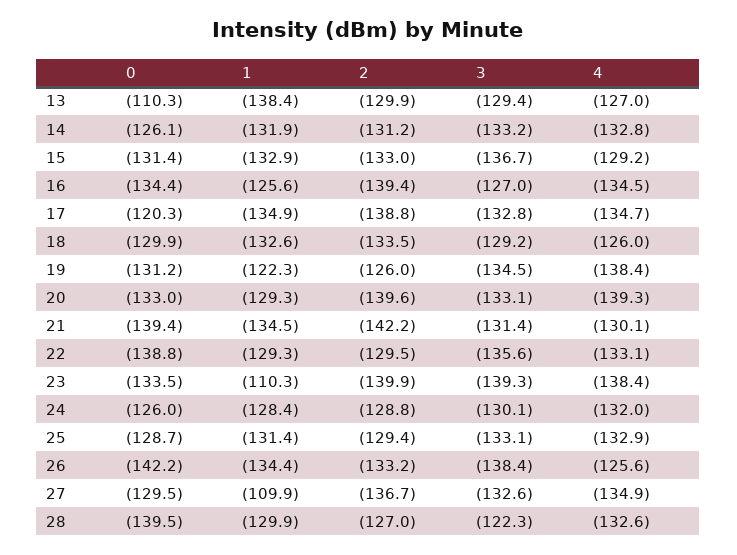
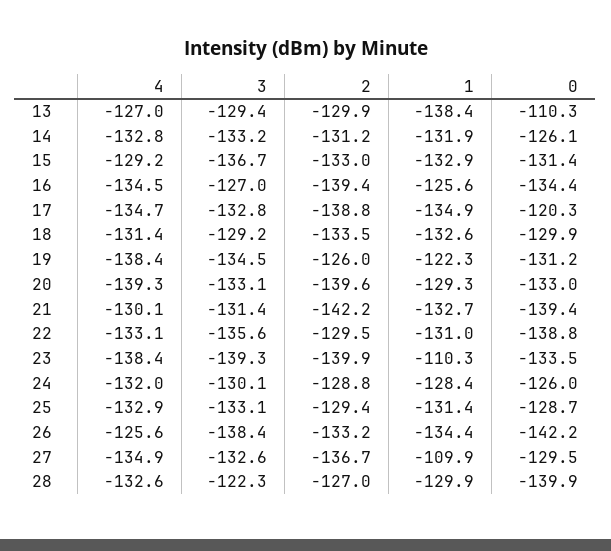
4, 18: -126 -> -131.4
1, 21: -134.5 -> -132.7
1, 22: -129.3 -> -131
0, 28: -139.5 -> -139.9

